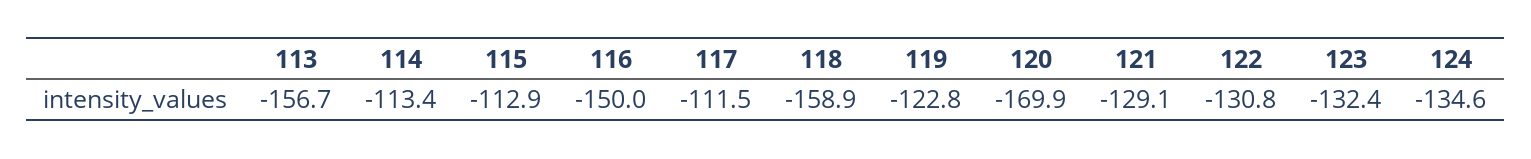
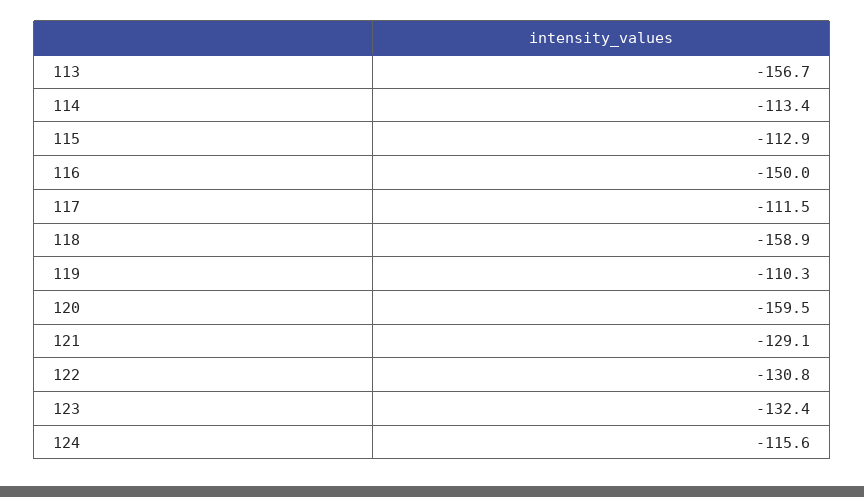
119: -122.8 -> -110.3
120: -169.9 -> -159.5
124: -134.6 -> -115.6

